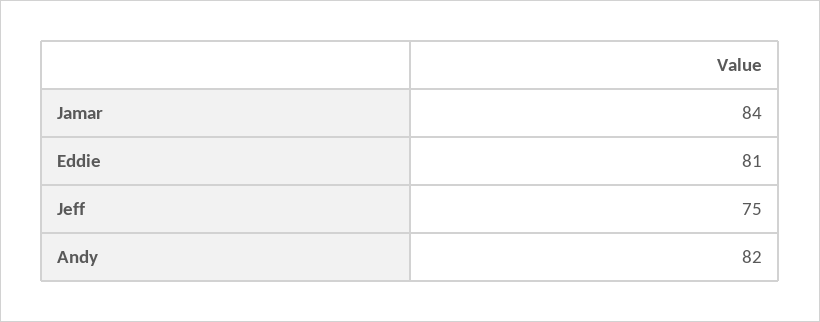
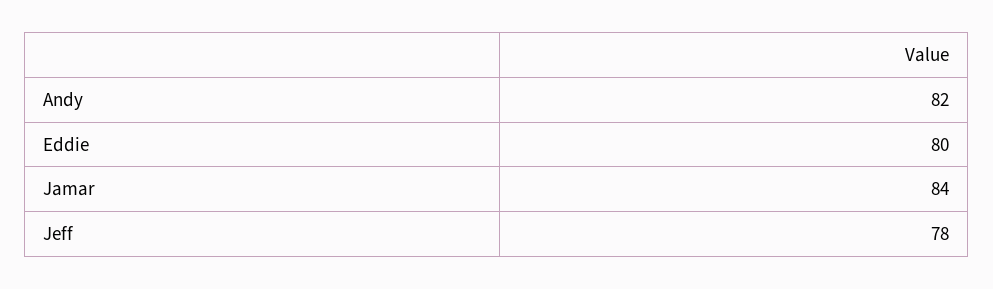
Eddie: 81 -> 80
Jeff: 75 -> 78

